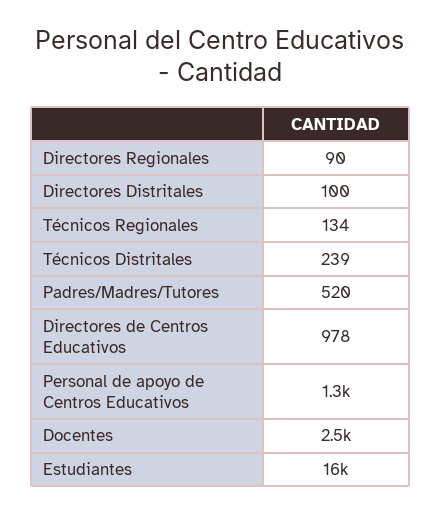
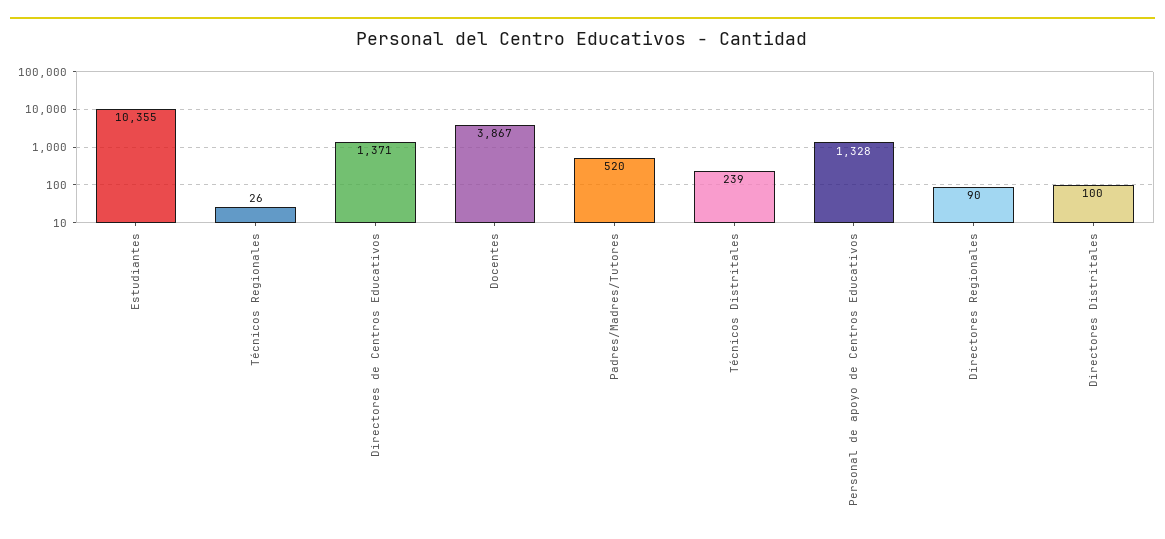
Técnicos Regionales: 134 -> 26
Directores de Centros Educativos: 978 -> 1371
Docentes: 2500 -> 3867
Estudiantes: 16000 -> 10355

